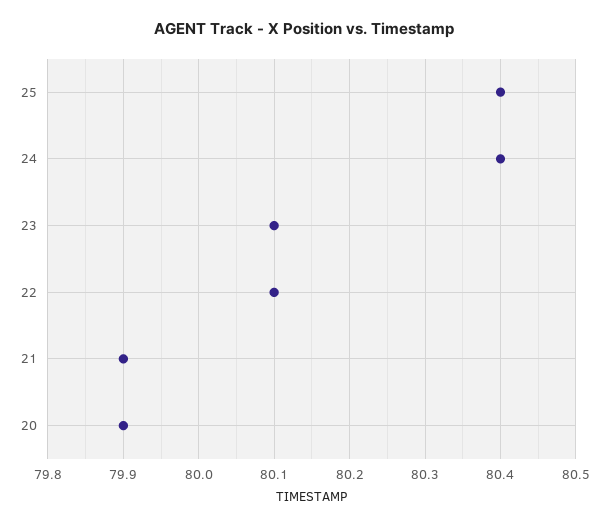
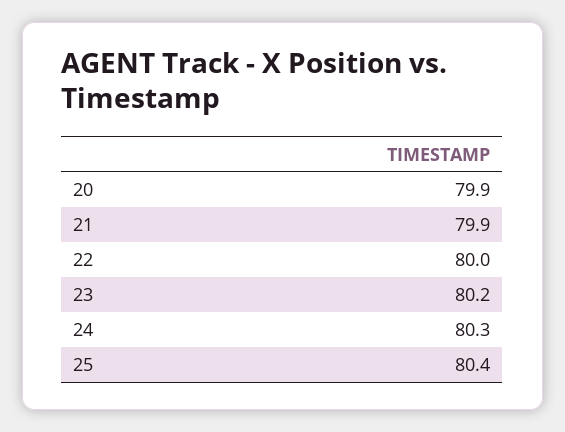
24: 80.4 -> 80.3
23: 80.1 -> 80.2
22: 80.1 -> 80

